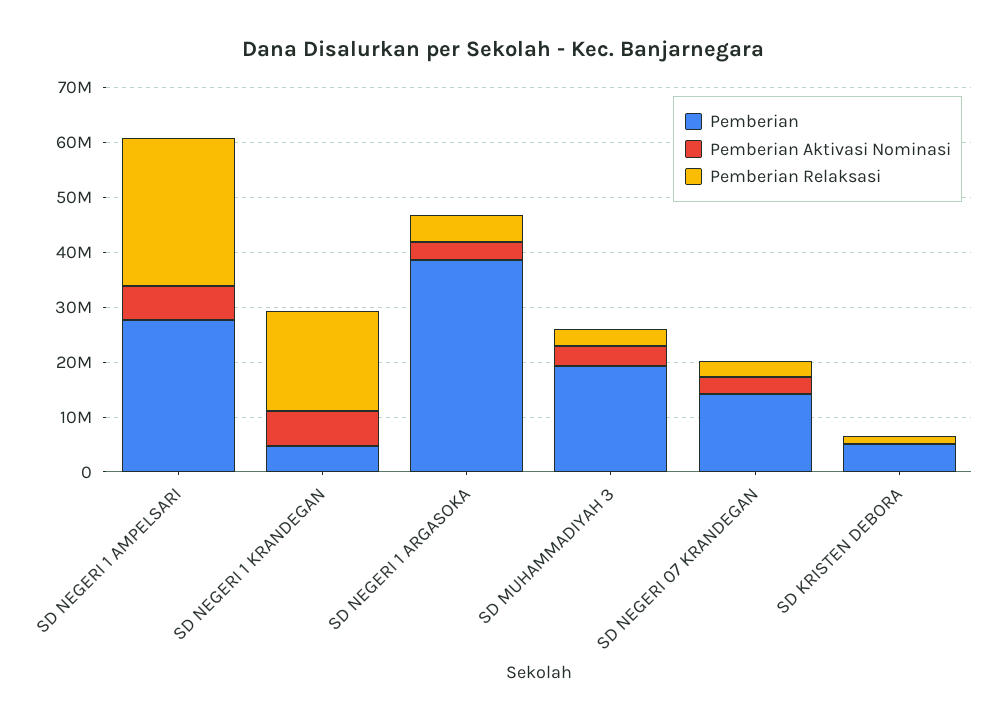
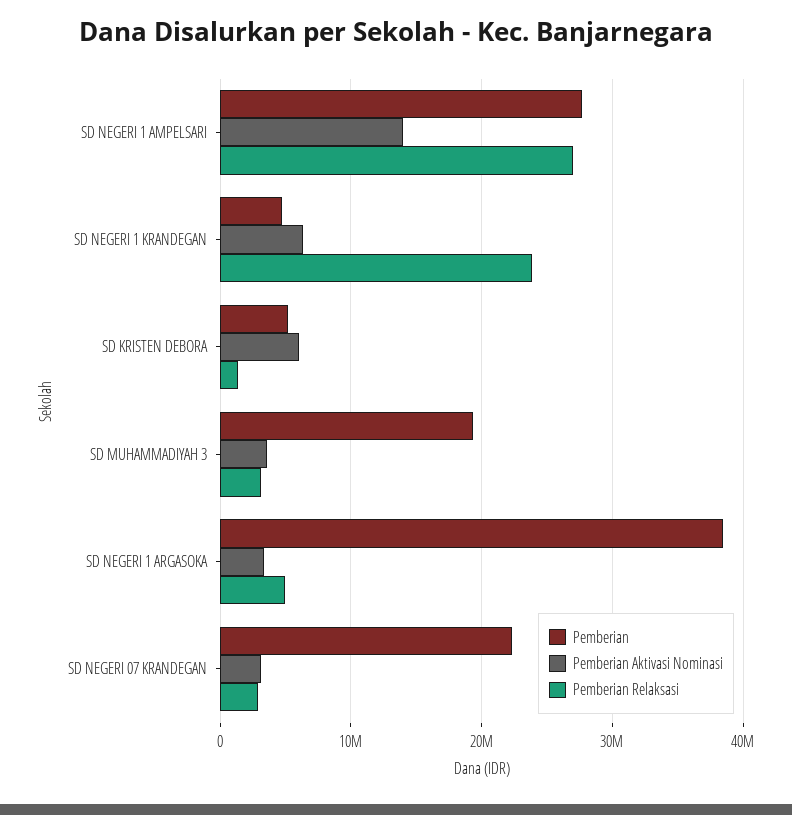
Pemberian Aktivasi Nominasi, SD NEGERI 1 AMPELSARI: 6000000 -> 14000000
Pemberian Relaksasi, SD NEGERI 1 KRANDEGAN: 18000000 -> 24000000
Pemberian, SD NEGERI 07 KRANDEGAN: 14000000 -> 22000000
Pemberian Aktivasi Nominasi, SD KRISTEN DEBORA: 0 -> 6000000

